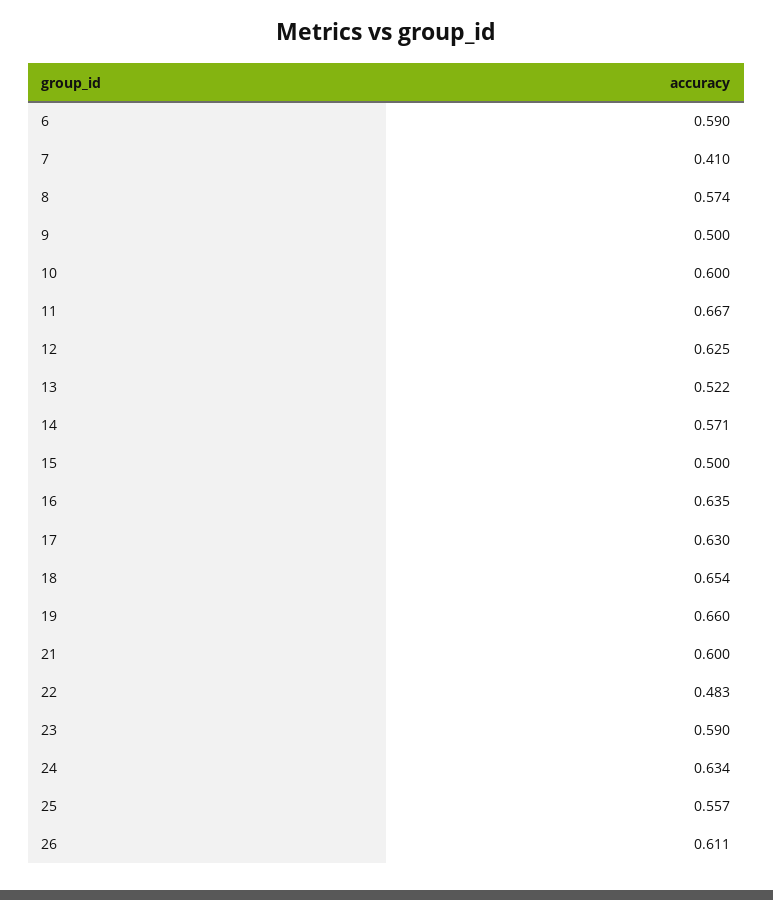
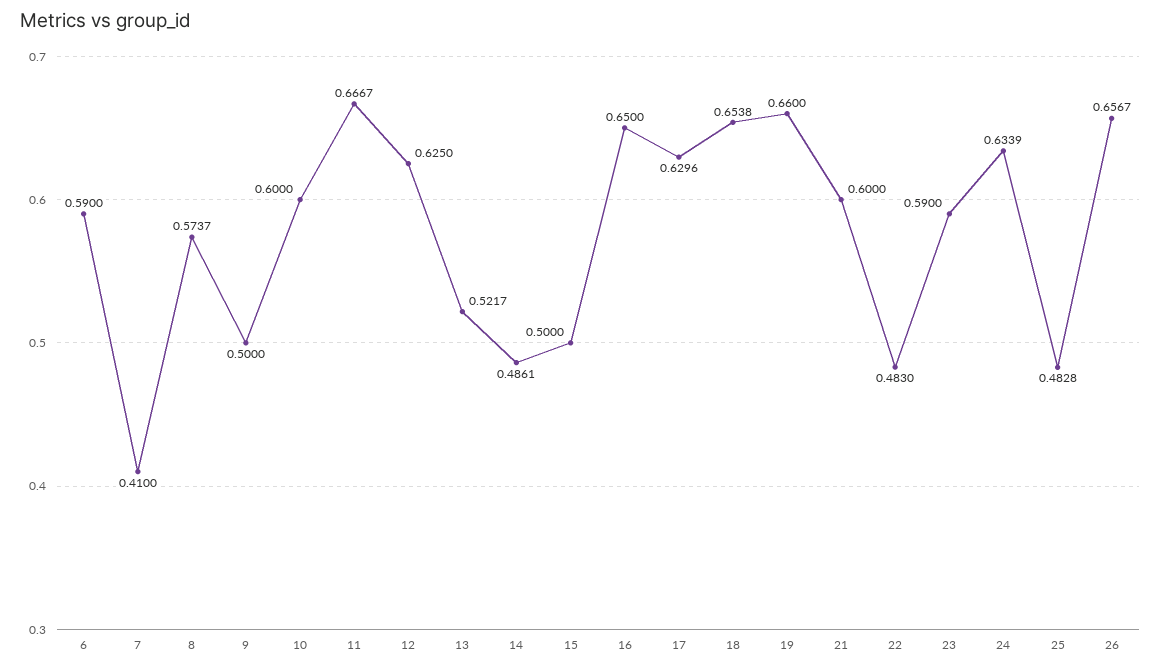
14: 0.571 -> 0.4861
16: 0.635 -> 0.65
25: 0.557 -> 0.4828
26: 0.611 -> 0.6567

